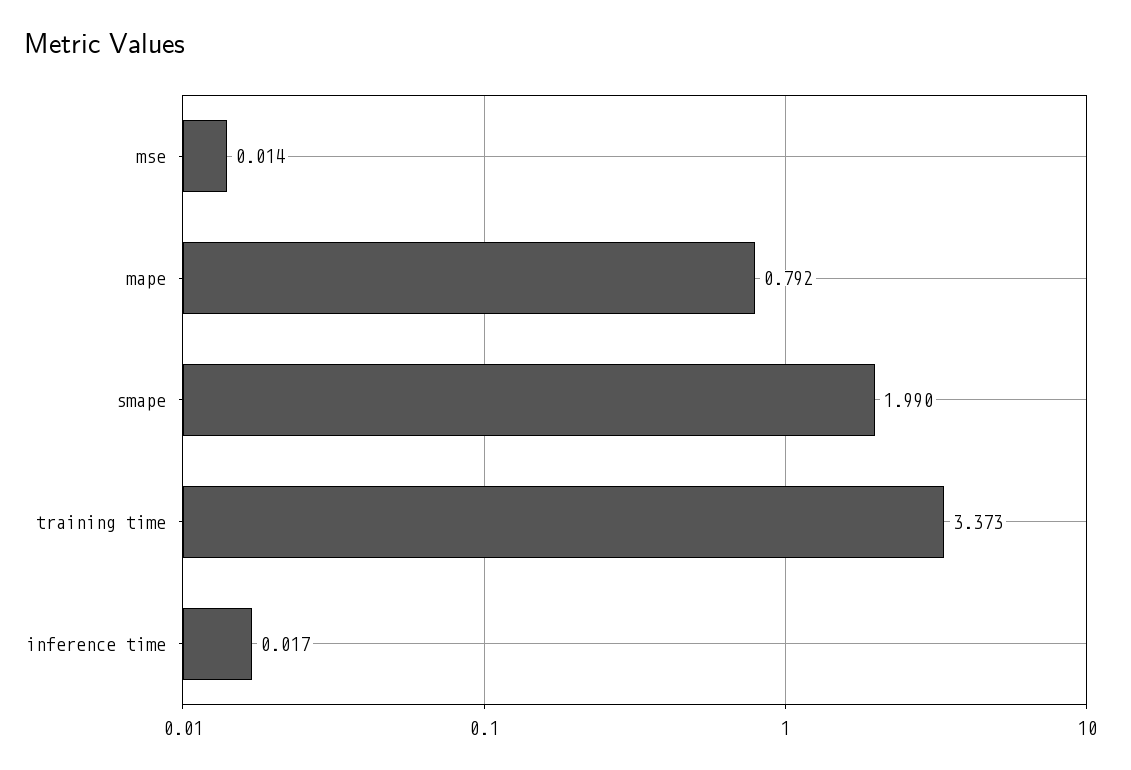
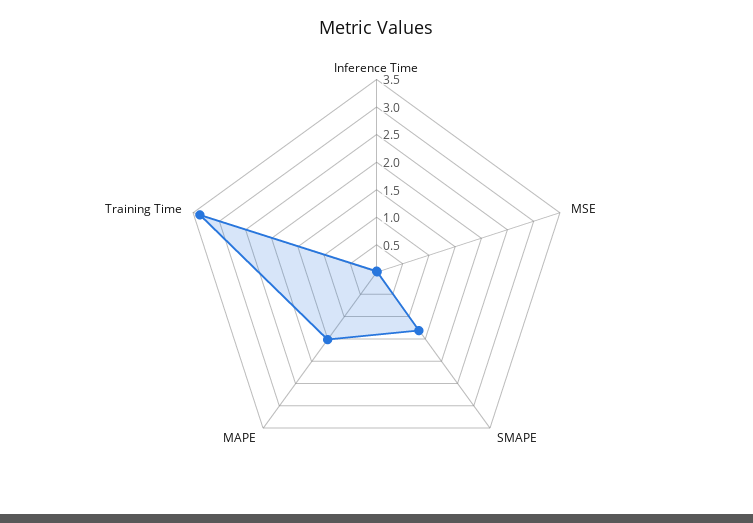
mape: 0.792 -> 1.5
smape: 1.99 -> 1.25

